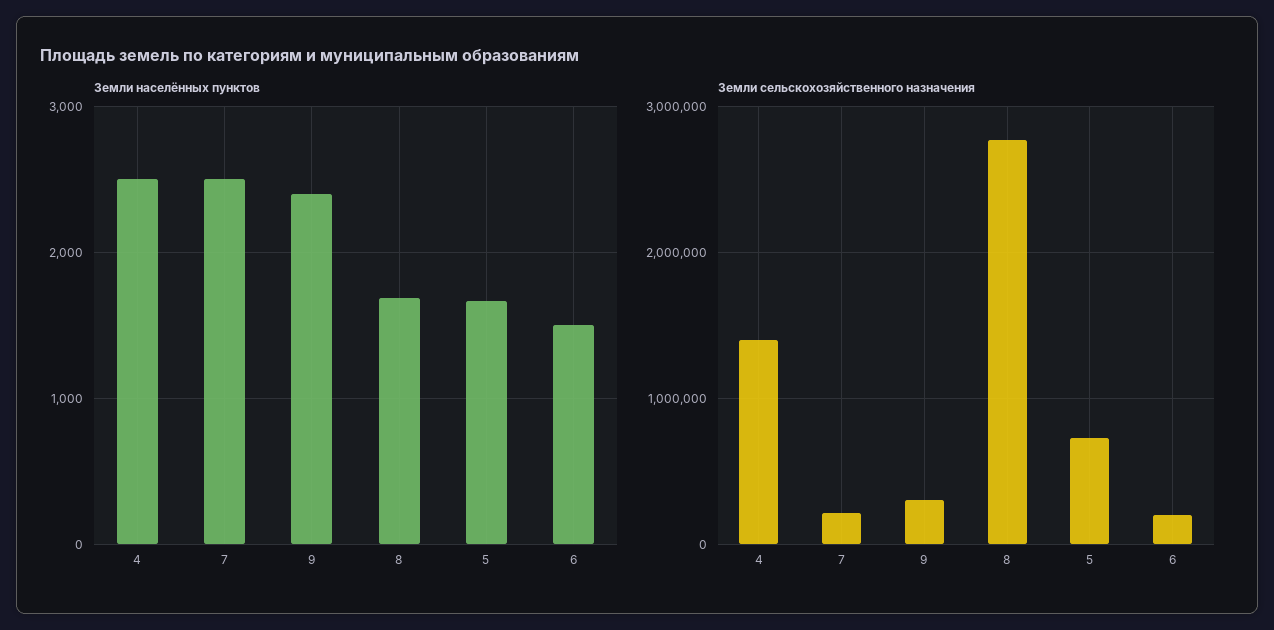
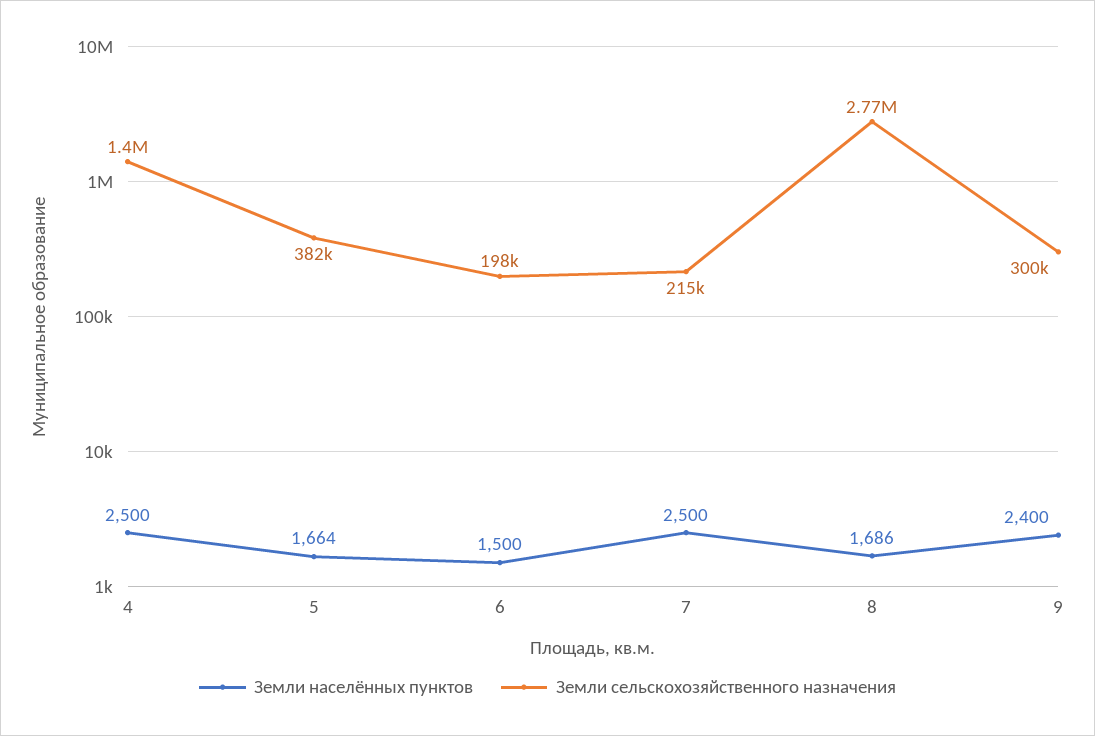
Земли сельскохозяйственного назначения, 5: 700000 -> 382000

